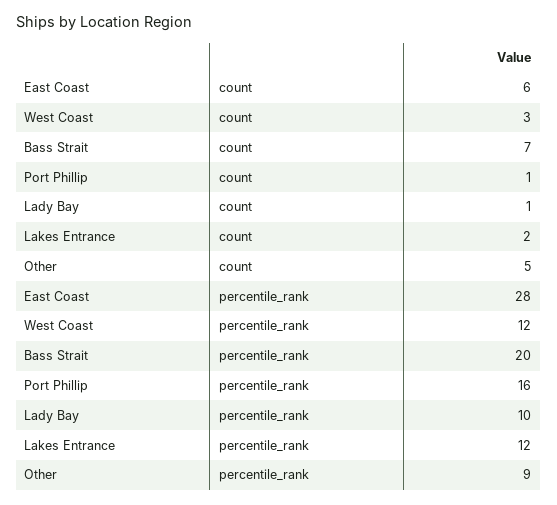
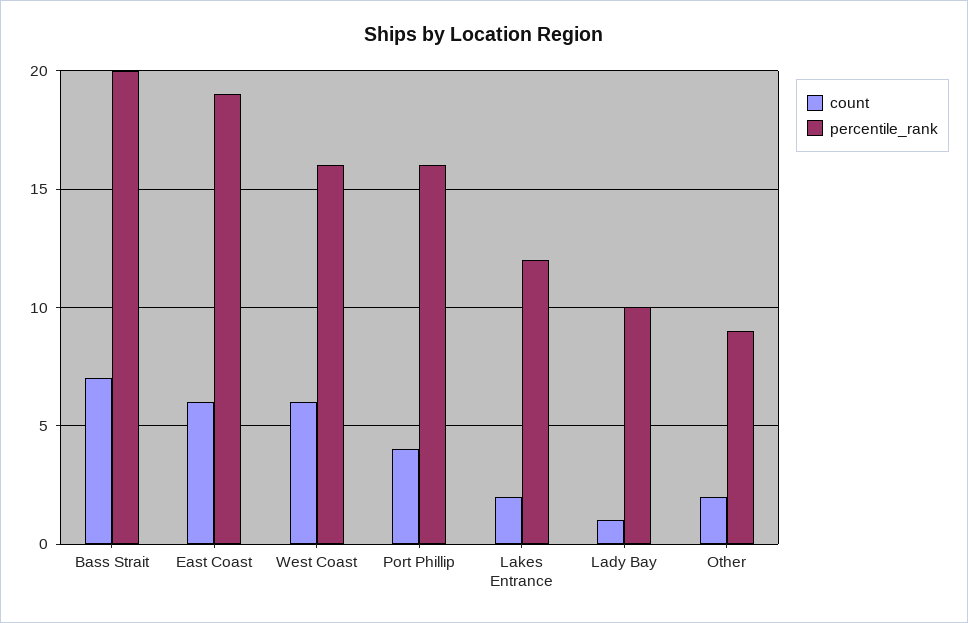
count, West Coast: 3 -> 6
count, Port Phillip: 1 -> 4
count, Other: 5 -> 2
percentile_rank, East Coast: 28 -> 19
percentile_rank, West Coast: 12 -> 16

